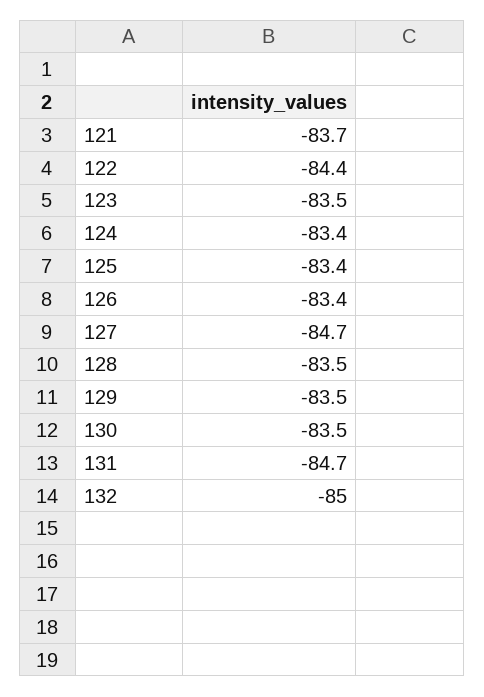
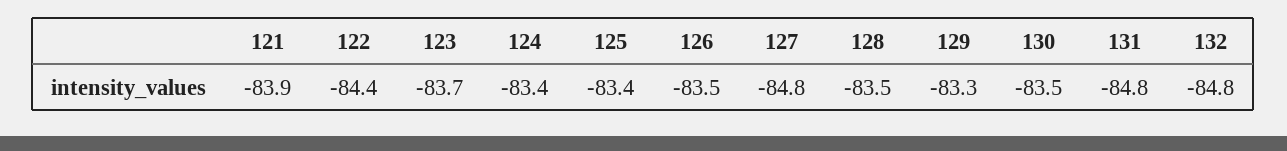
121: -83.7 -> -83.9
123: -83.5 -> -83.7
126: -83.4 -> -83.5
127: -84.7 -> -84.8
129: -83.5 -> -83.3
131: -84.7 -> -84.8
132: -85 -> -84.8

